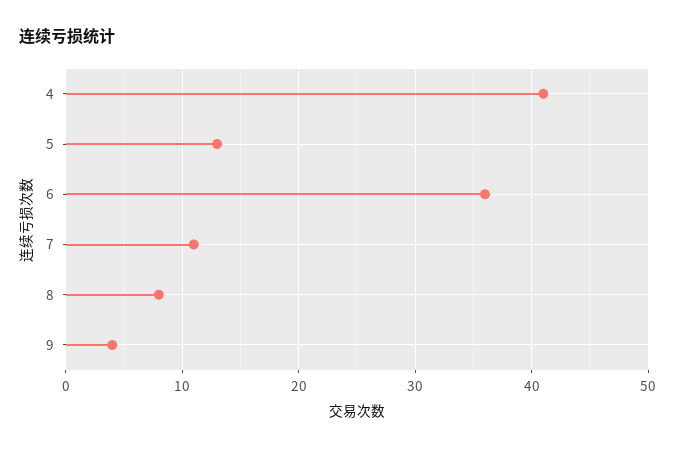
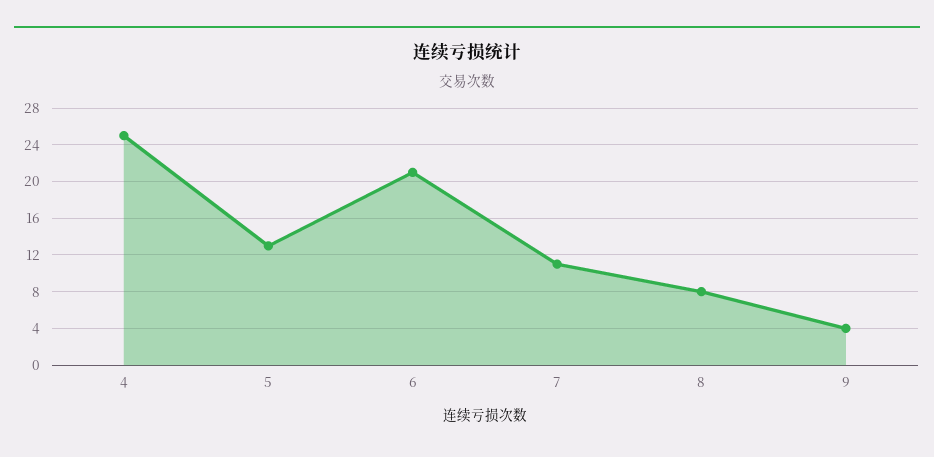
4: 41 -> 25
6: 36 -> 21

